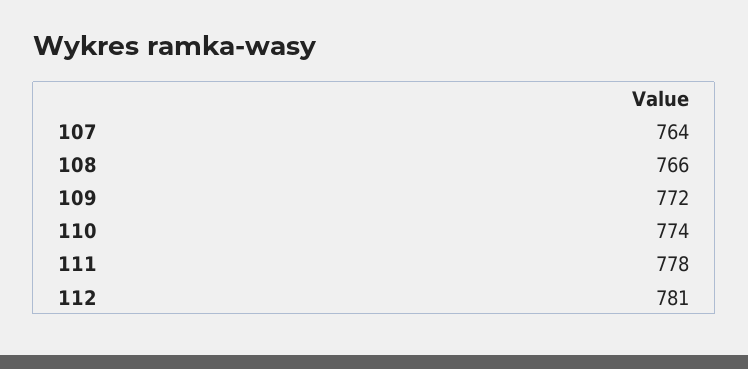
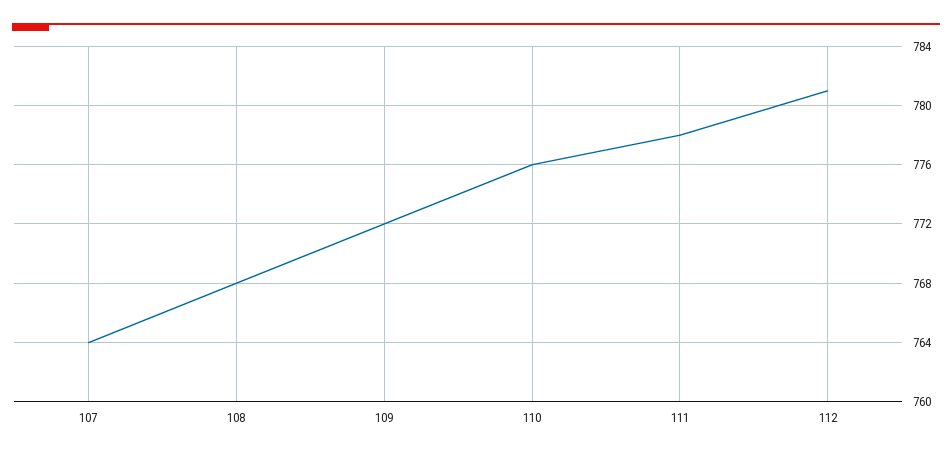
108: 766 -> 768
110: 774 -> 776

